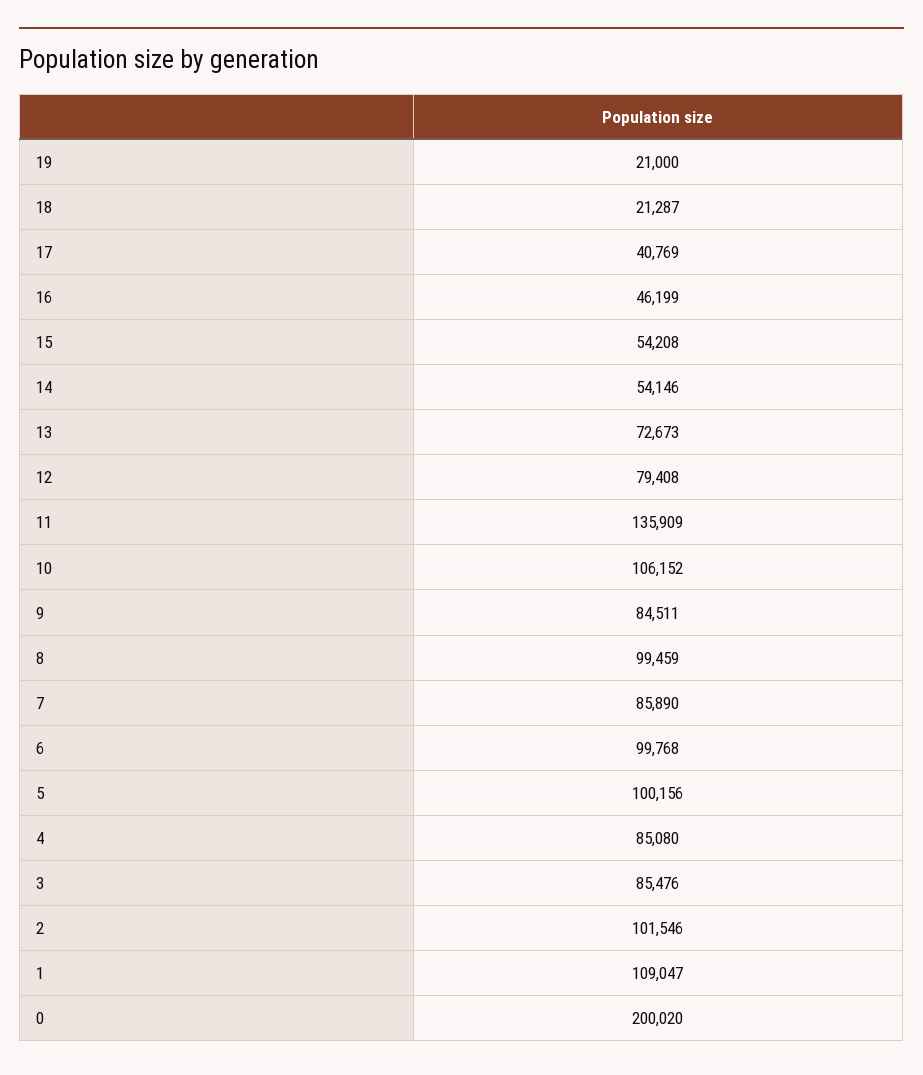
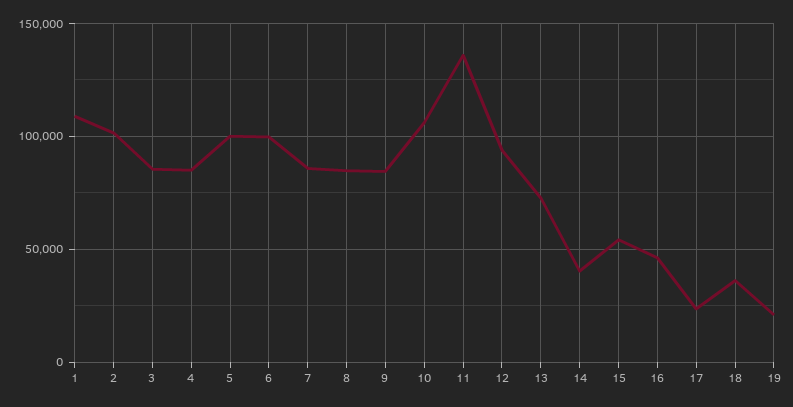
18: 21287 -> 35000
17: 40769 -> 25000
14: 54146 -> 40000
12: 79408 -> 95000
8: 99459 -> 85000
0: 200020 -> none

